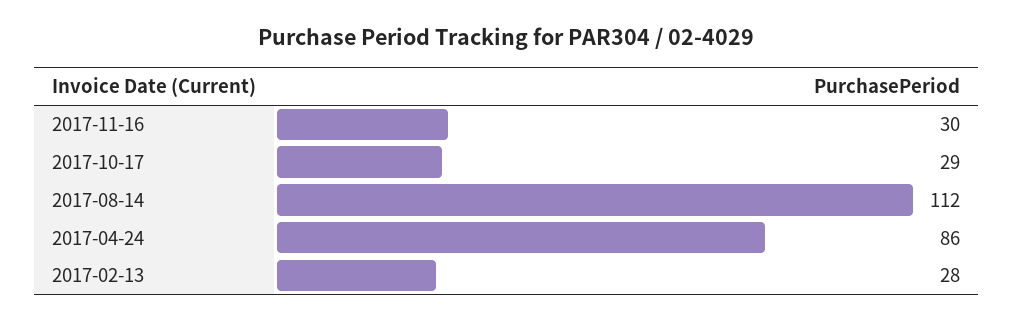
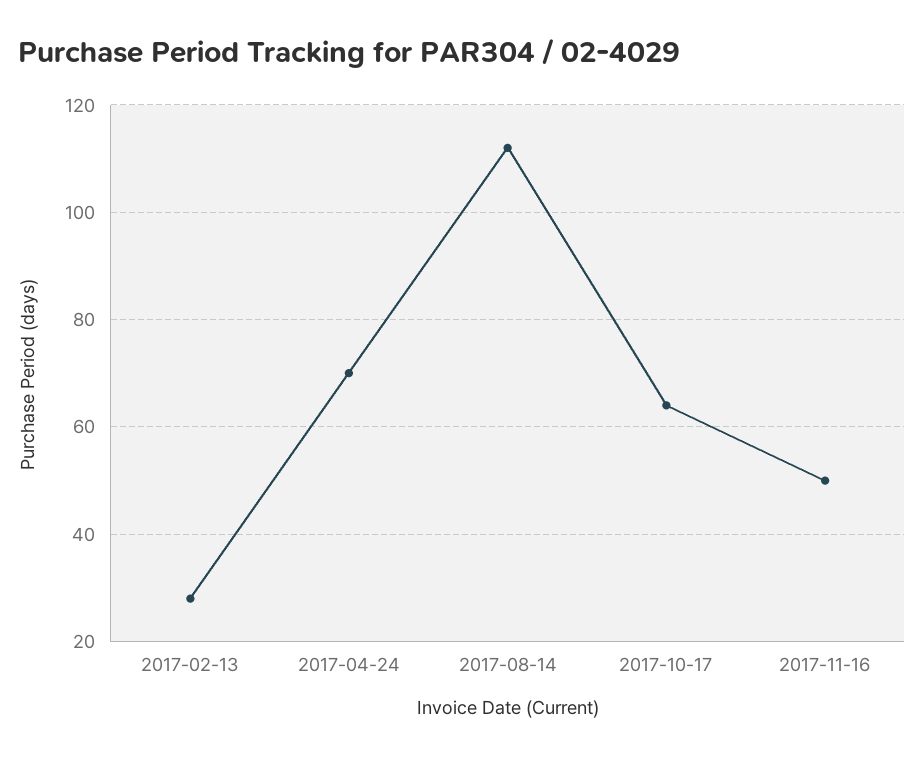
2017-11-16: 30 -> 50
2017-10-17: 29 -> 65
2017-04-24: 86 -> 70

